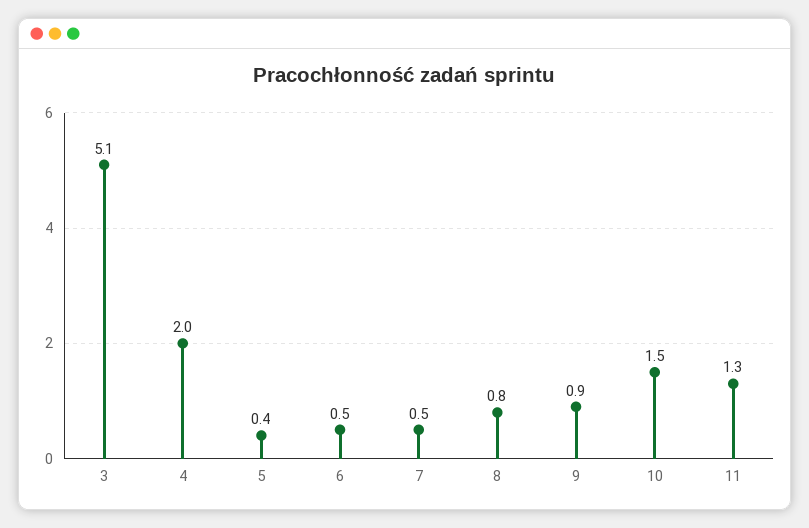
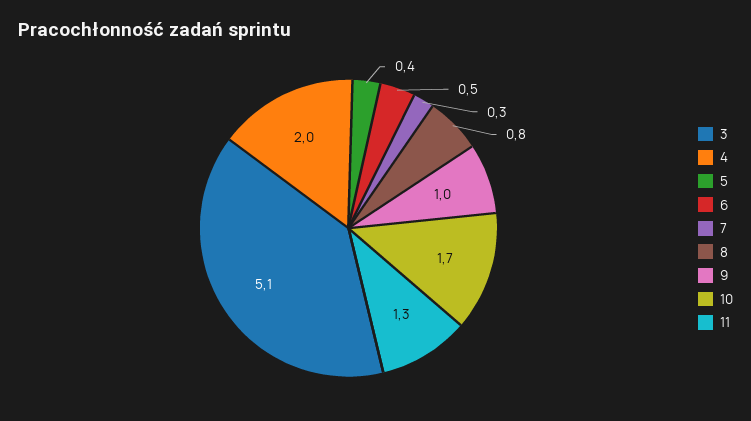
7: 0.5 -> 0.3
9: 0.9 -> 1
10: 1.5 -> 1.7

